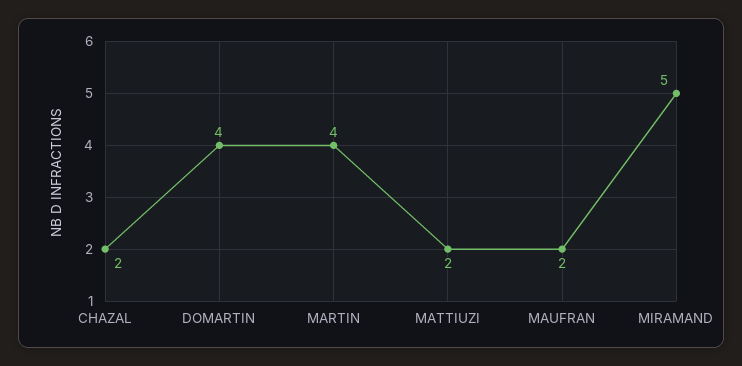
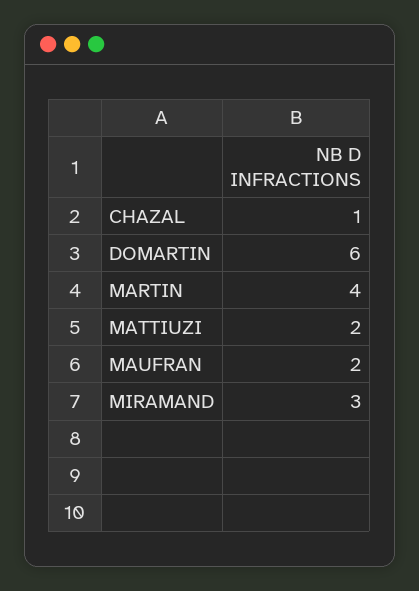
CHAZAL: 2 -> 1
DOMARTIN: 4 -> 6
MIRAMAND: 5 -> 3

